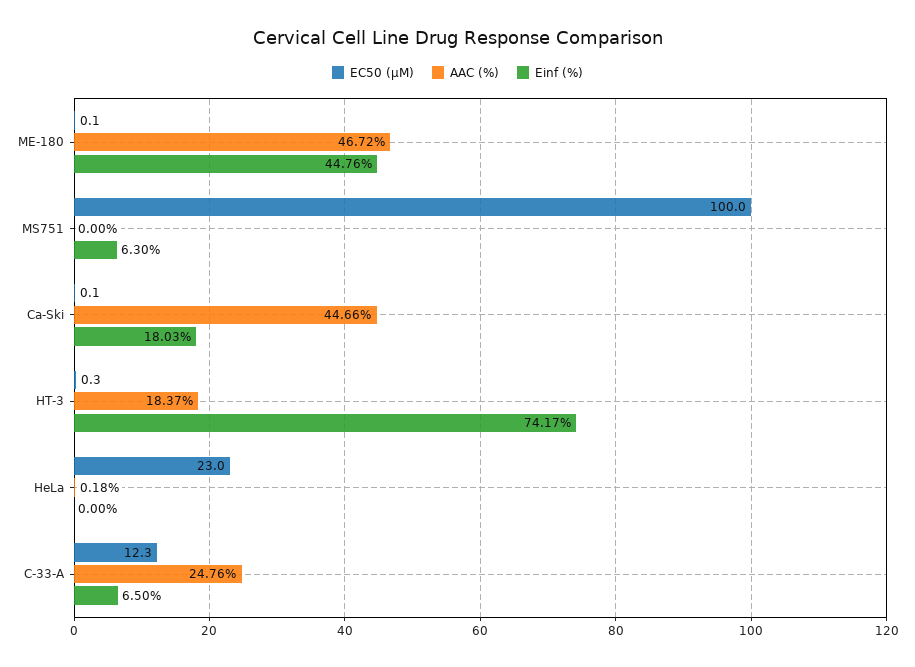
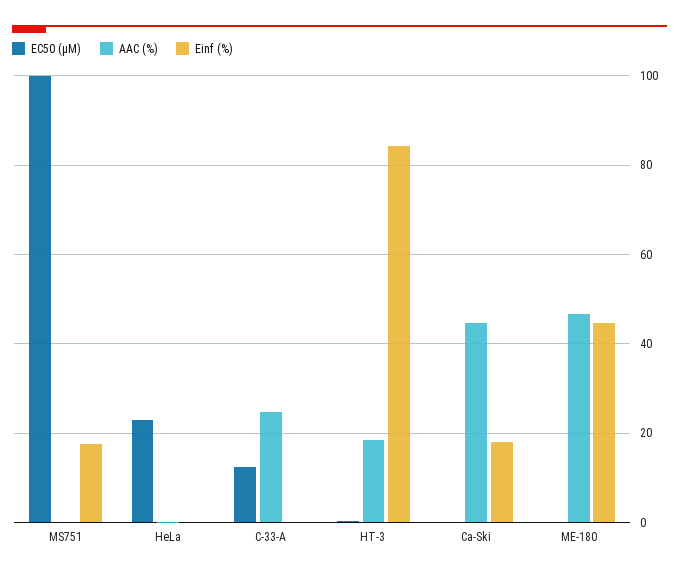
Einf (%), MS751: 6.3 -> 18
Einf (%), HT-3: 74.17 -> 84
Einf (%), C-33-A: 6.5 -> 0

